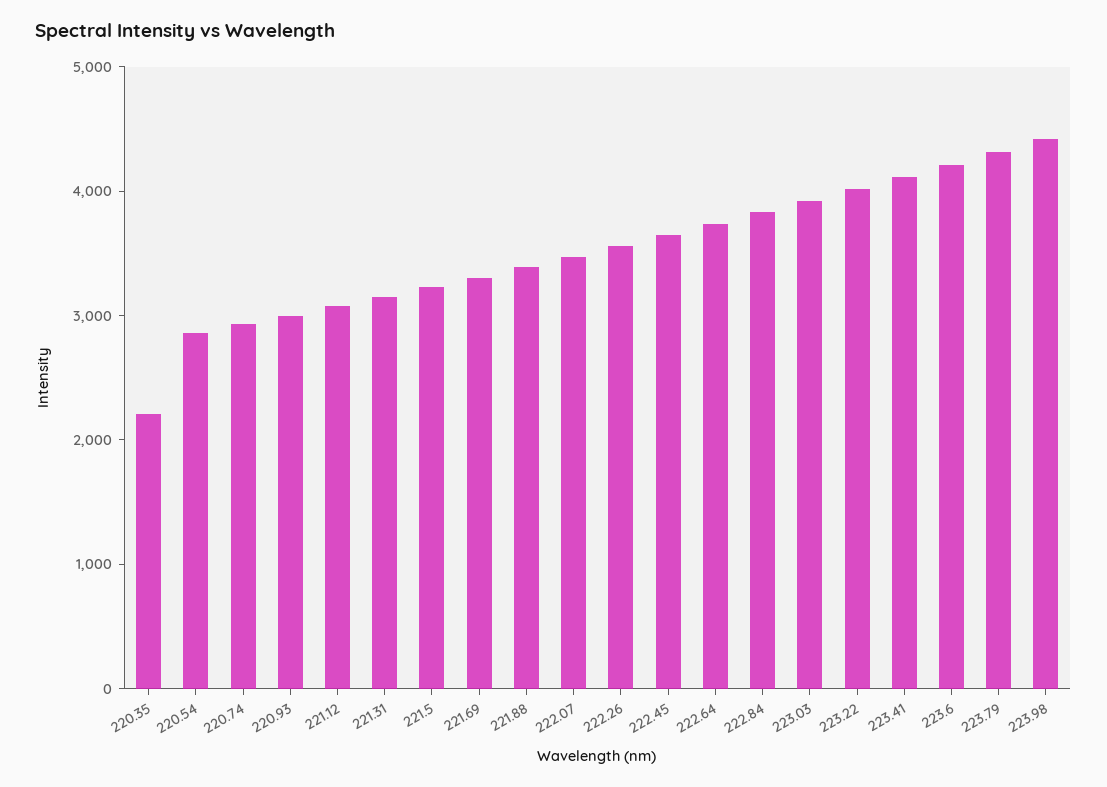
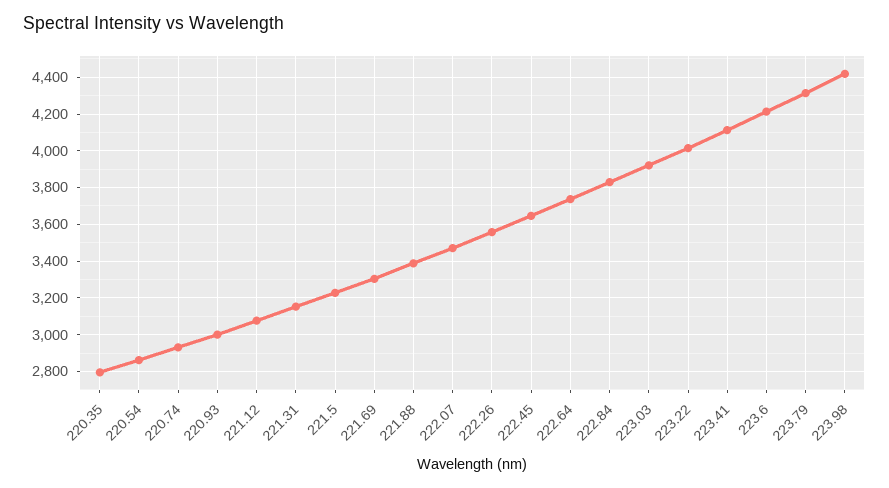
220.35: 2200 -> 2800

